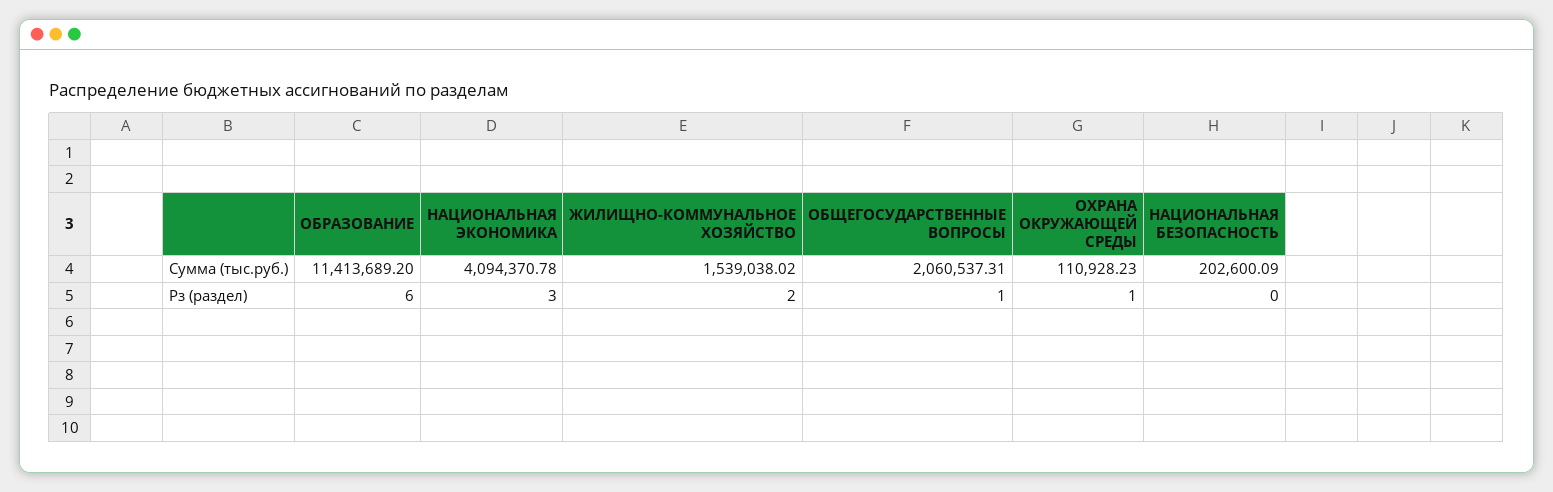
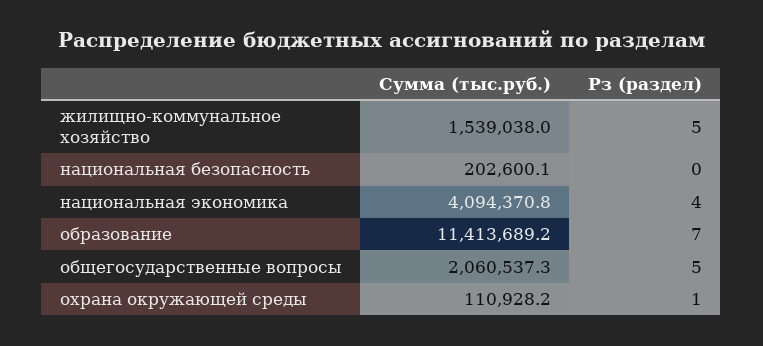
ОБРАЗОВАНИЕ, Рз (раздел): 6 -> 7
НАЦИОНАЛЬНАЯ ЭКОНОМИКА, Рз (раздел): 3 -> 4
ЖИЛИЩНО-КОММУНАЛЬНОЕ ХОЗЯЙСТВО, Рз (раздел): 2 -> 5
ОБЩЕГОСУДАРСТВЕННЫЕ ВОПРОСЫ, Рз (раздел): 1 -> 5

